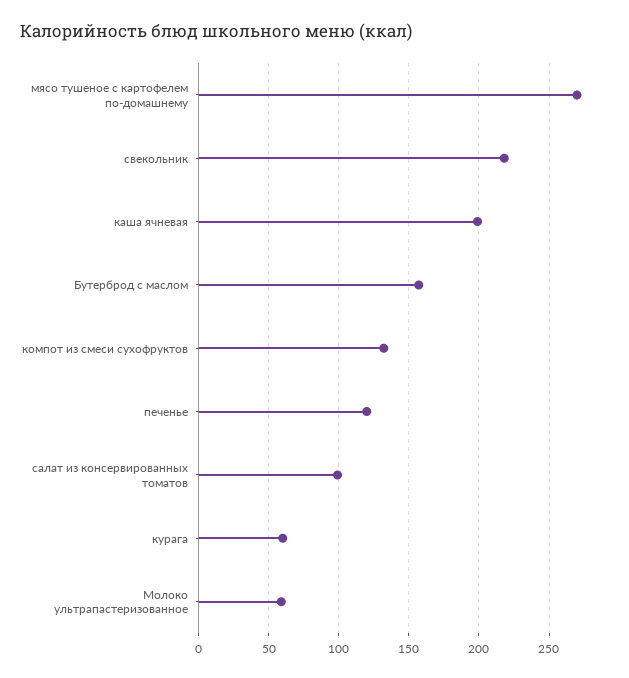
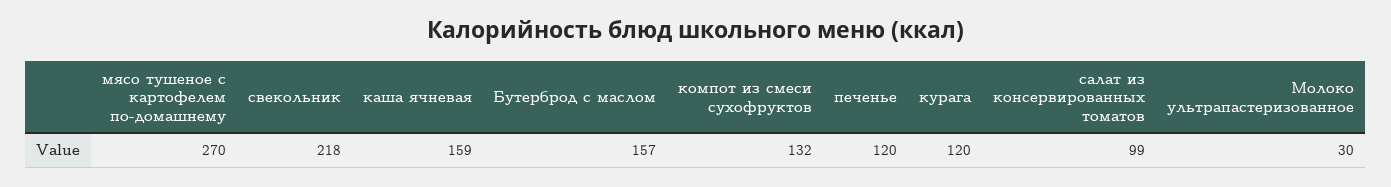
каша ячневая: 200 -> 159
курага: 60 -> 120
Молоко ультрапастеризованное: 60 -> 30

